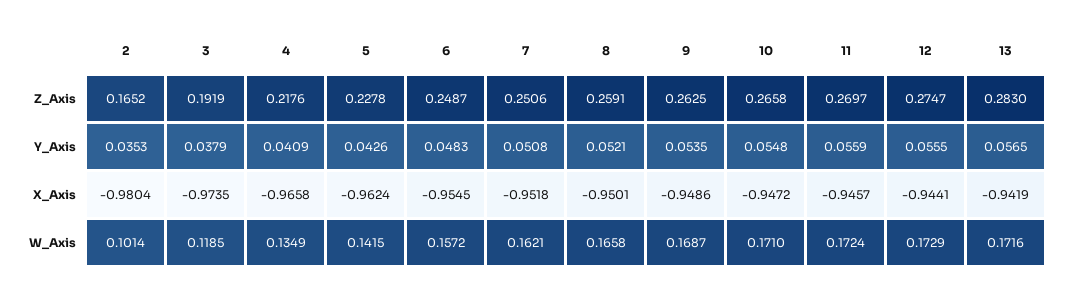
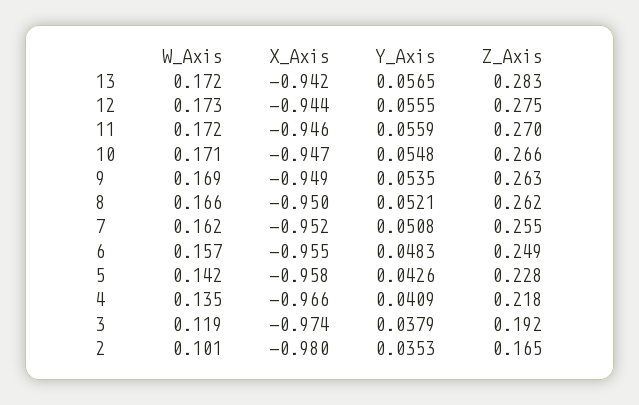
7, Z_Axis: 0.2506 -> 0.255
8, Z_Axis: 0.2591 -> 0.262
5, X_Axis: -0.9624 -> -0.958

